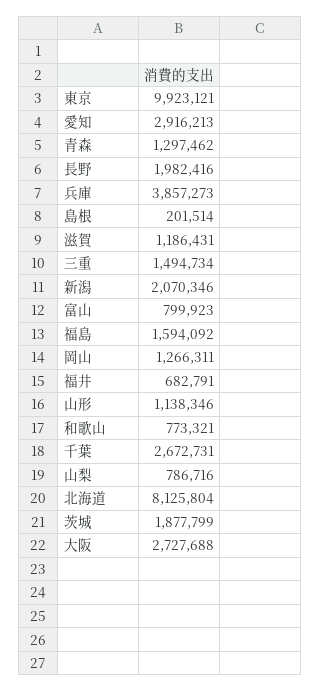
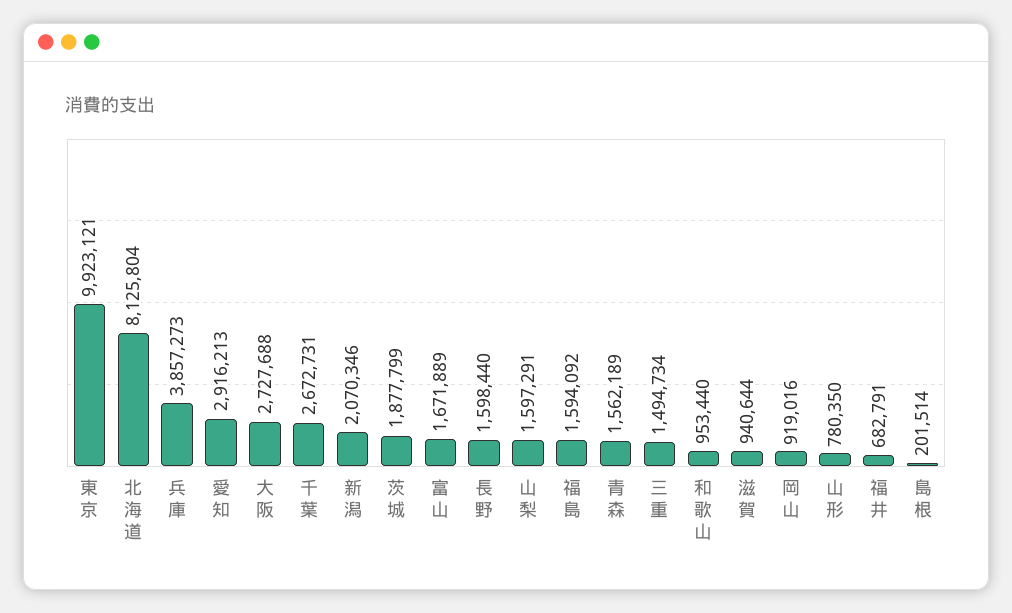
青森: 1297462 -> 1562189
長野: 1982416 -> 1598440
滋賀: 1186431 -> 940644
富山: 799923 -> 1671889
岡山: 1266311 -> 919016
山形: 1138346 -> 780350
和歌山: 773321 -> 953440
山梨: 786716 -> 1597291

